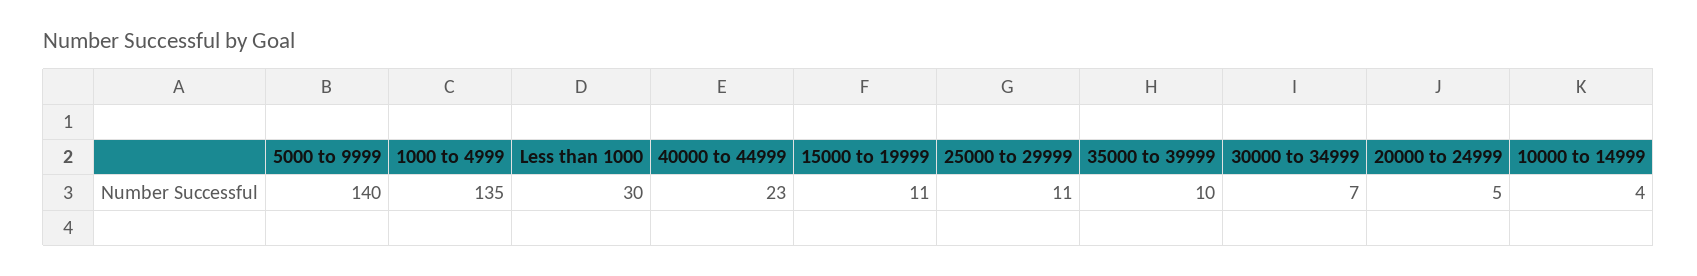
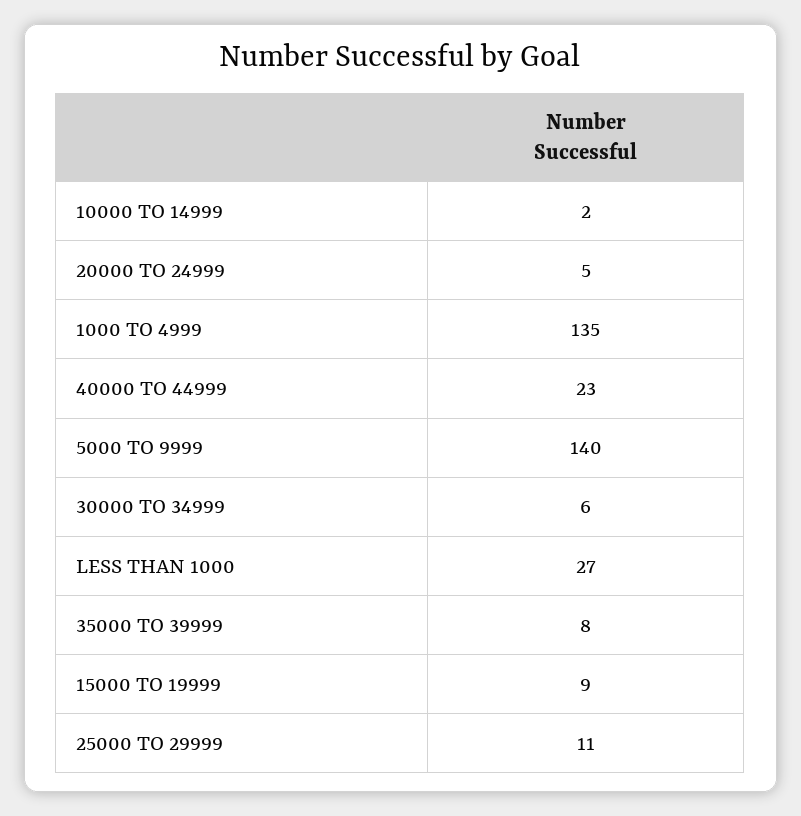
Less than 1000: 30 -> 27
15000 to 19999: 11 -> 9
35000 to 39999: 10 -> 8
30000 to 34999: 7 -> 6
10000 to 14999: 4 -> 2

